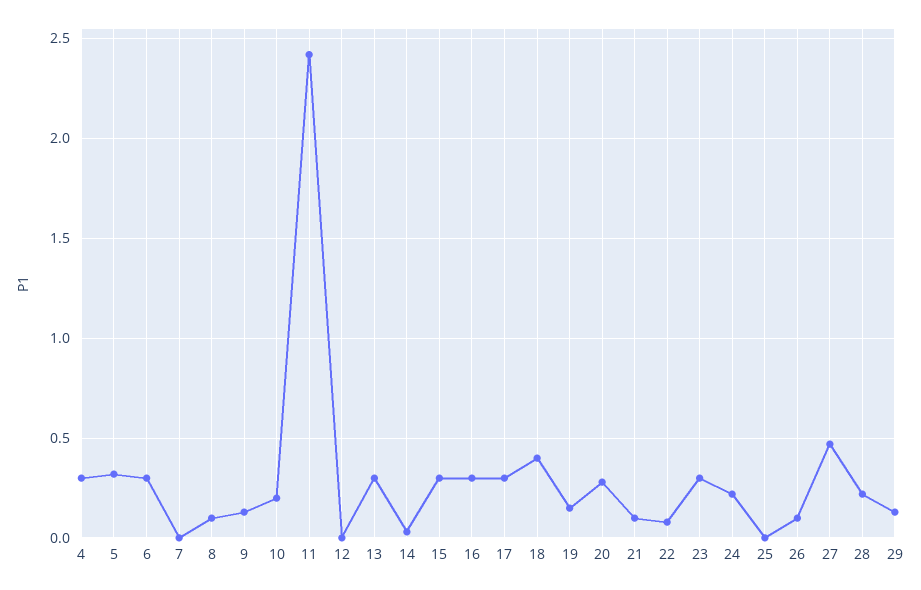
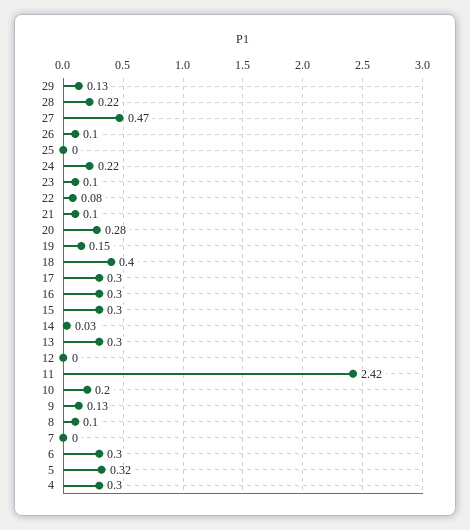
23: 0.3 -> 0.1

